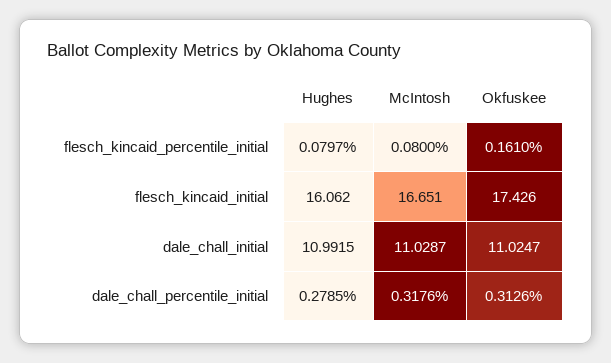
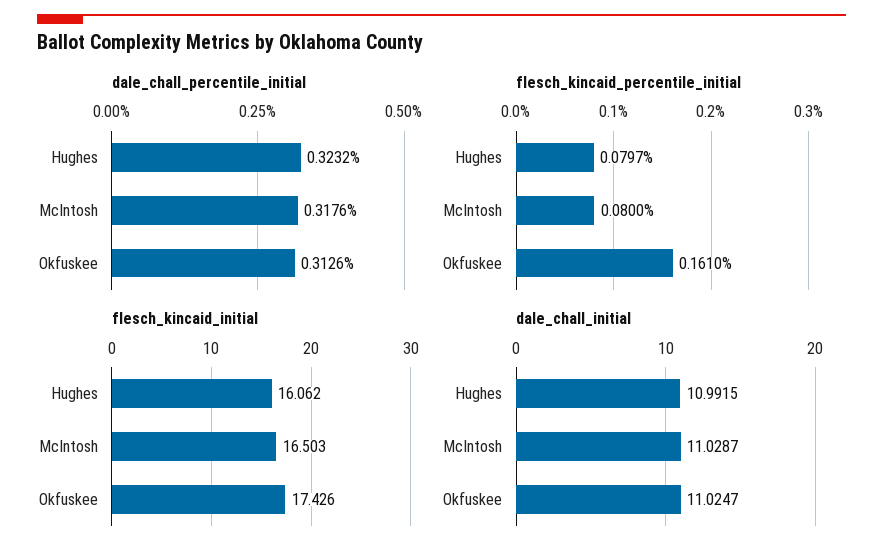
flesch_kincaid_initial, McIntosh: 16.651 -> 16.503
dale_chall_percentile_initial, Hughes: 0.2785 -> 0.3232

